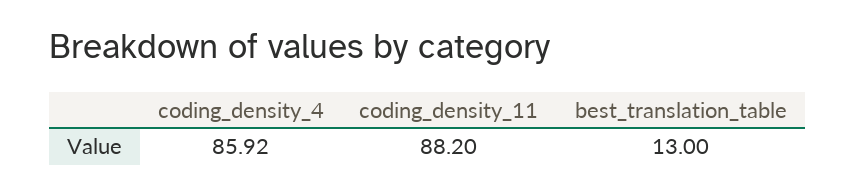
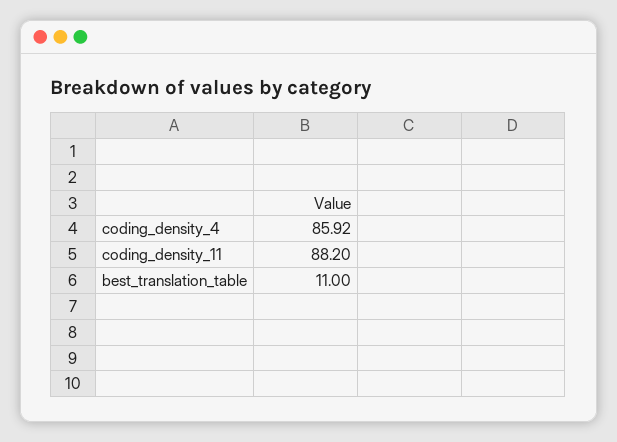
best_translation_table: 13 -> 11

